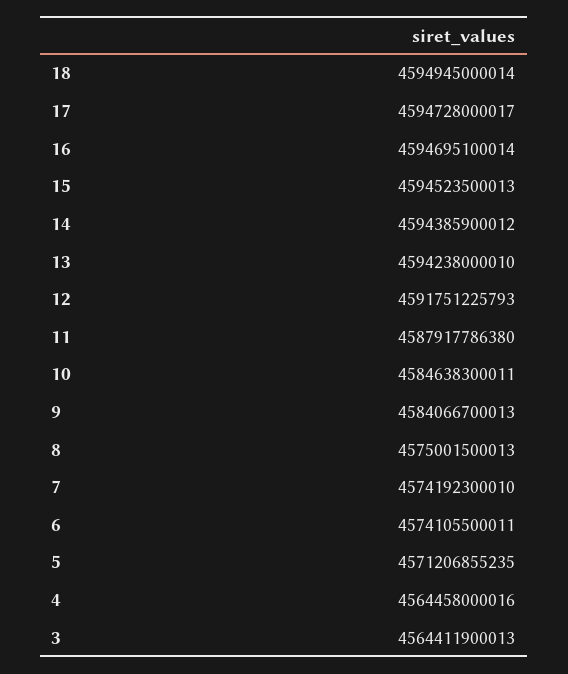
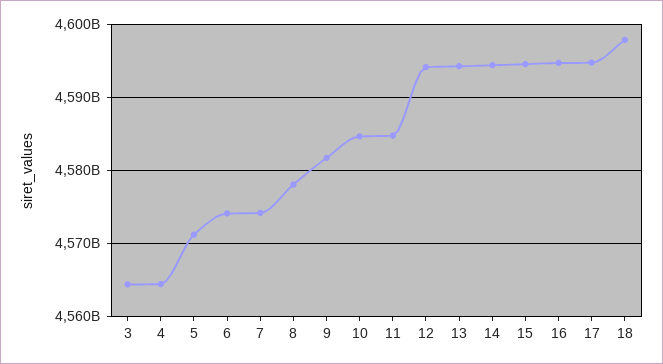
18: 4594945000014 -> 4598000000000
12: 4591751225793 -> 4594000000000
11: 4587917786380 -> 4585000000000
9: 4584066700013 -> 4582000000000
8: 4575001500013 -> 4578000000000

